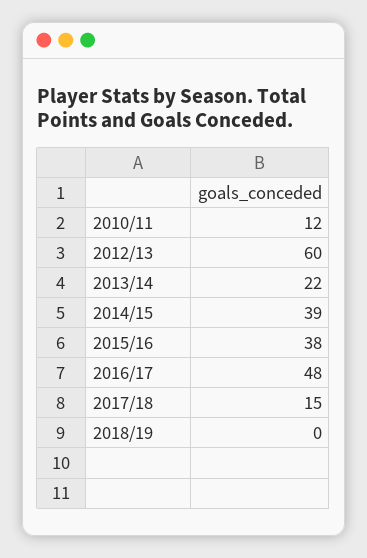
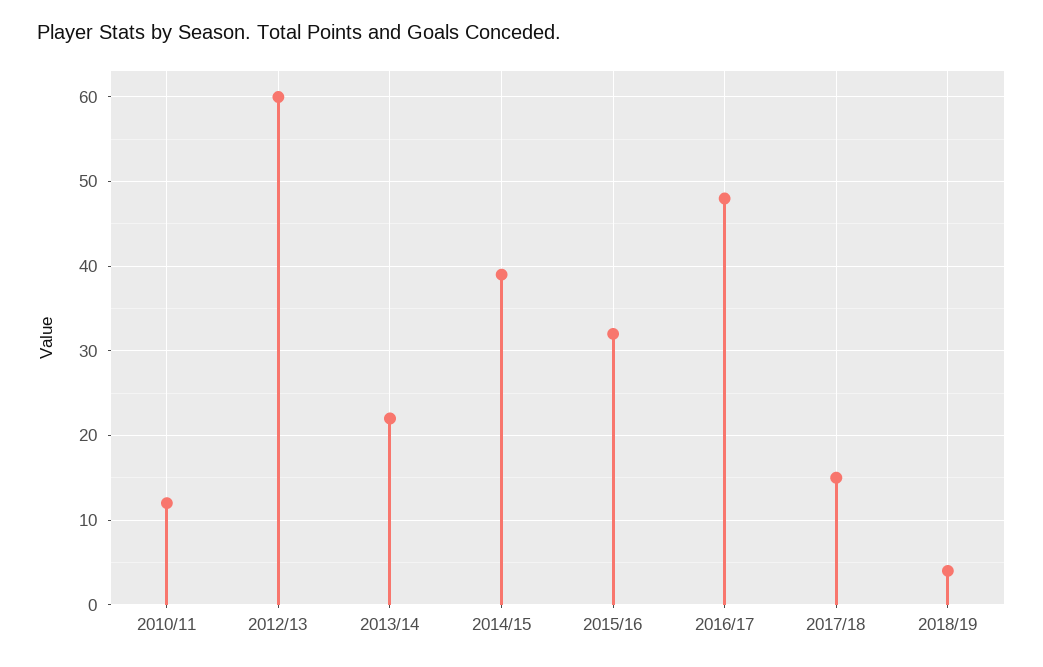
2015/16: 38 -> 32
2018/19: 0 -> 4

